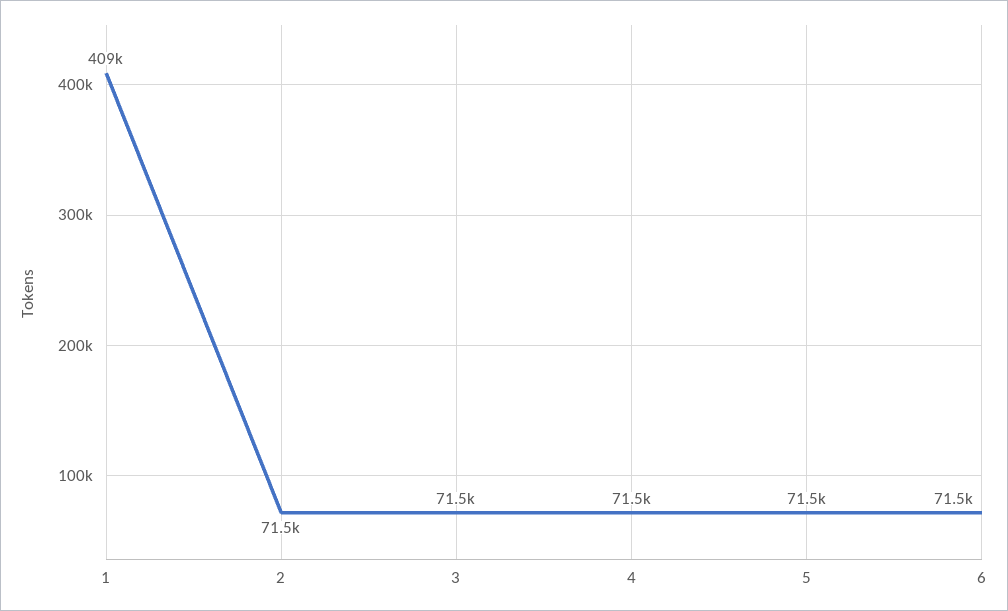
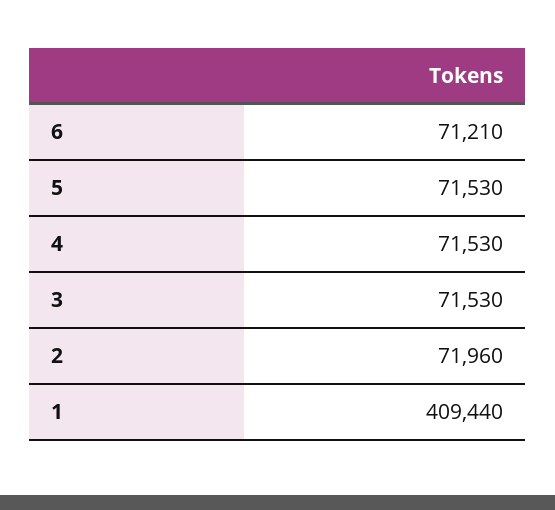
2: 71500 -> 71960
6: 71500 -> 71210

